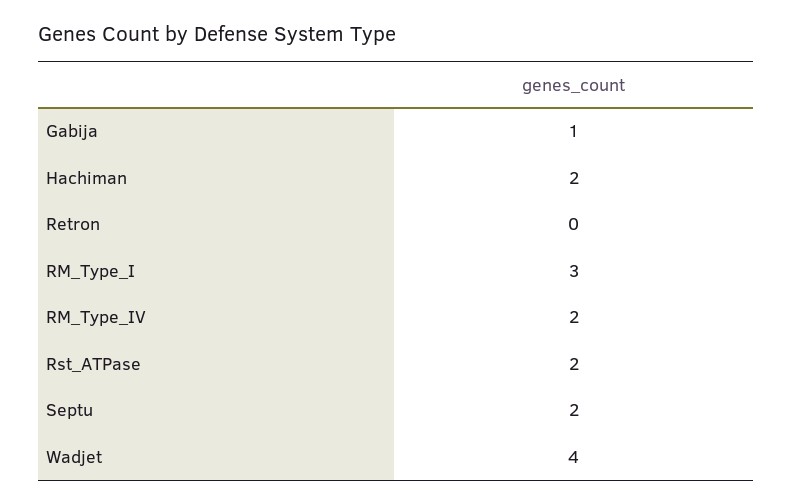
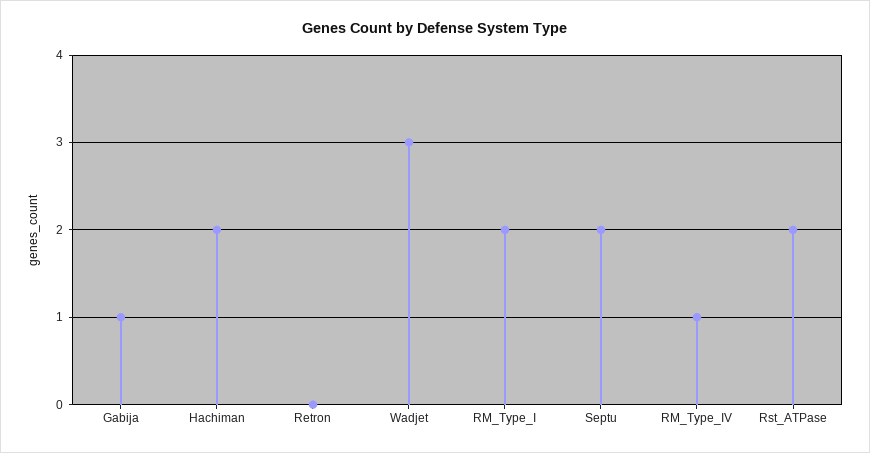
RM_Type_I: 3 -> 2
RM_Type_IV: 2 -> 1
Wadjet: 4 -> 3

